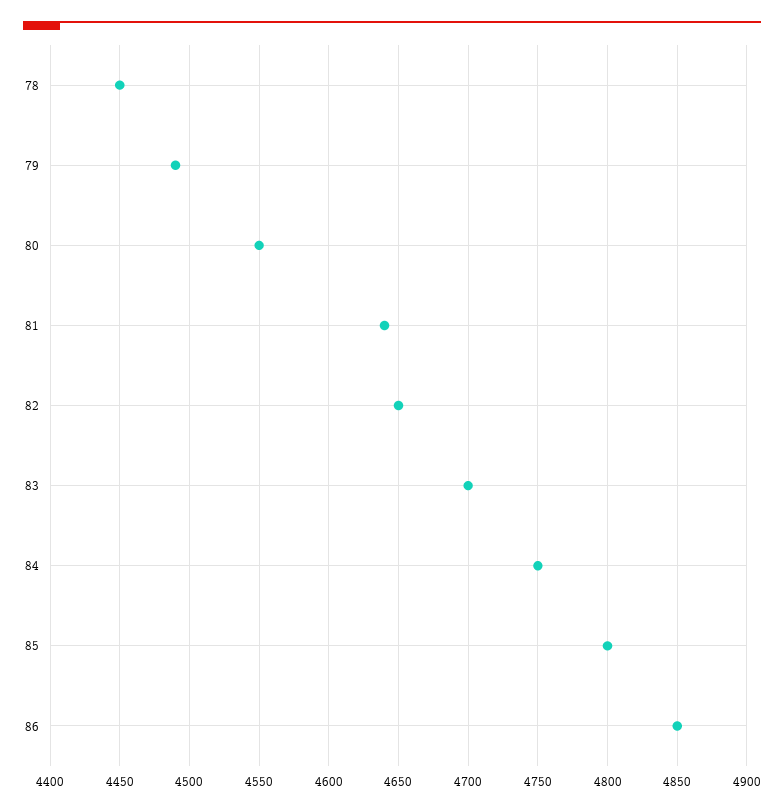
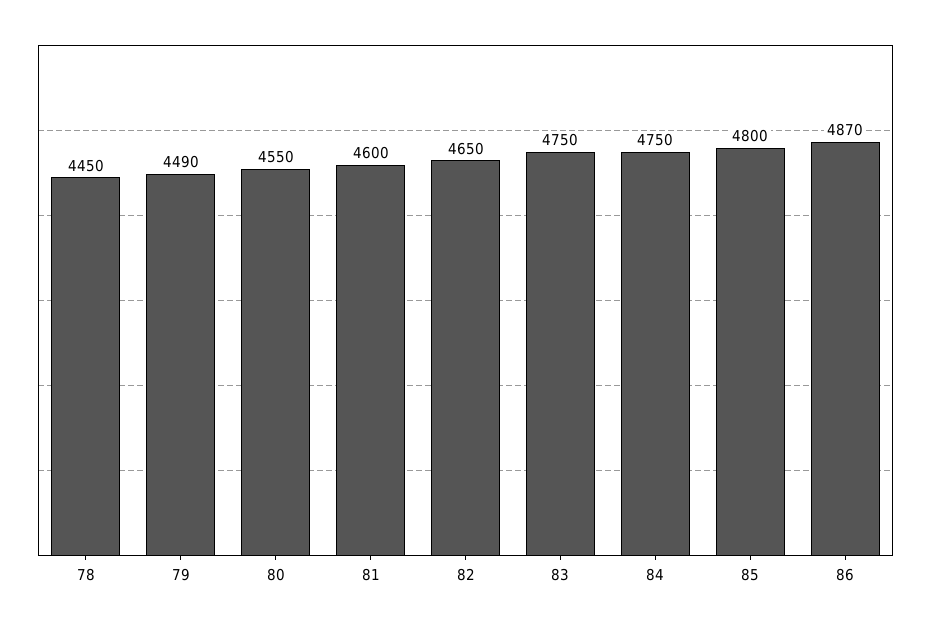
81: 4640 -> 4600
83: 4700 -> 4750
86: 4850 -> 4870

